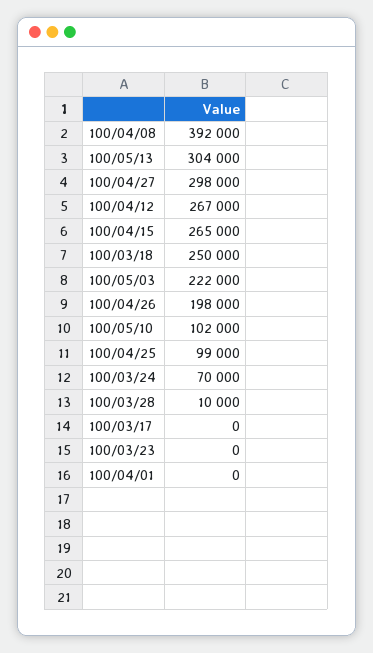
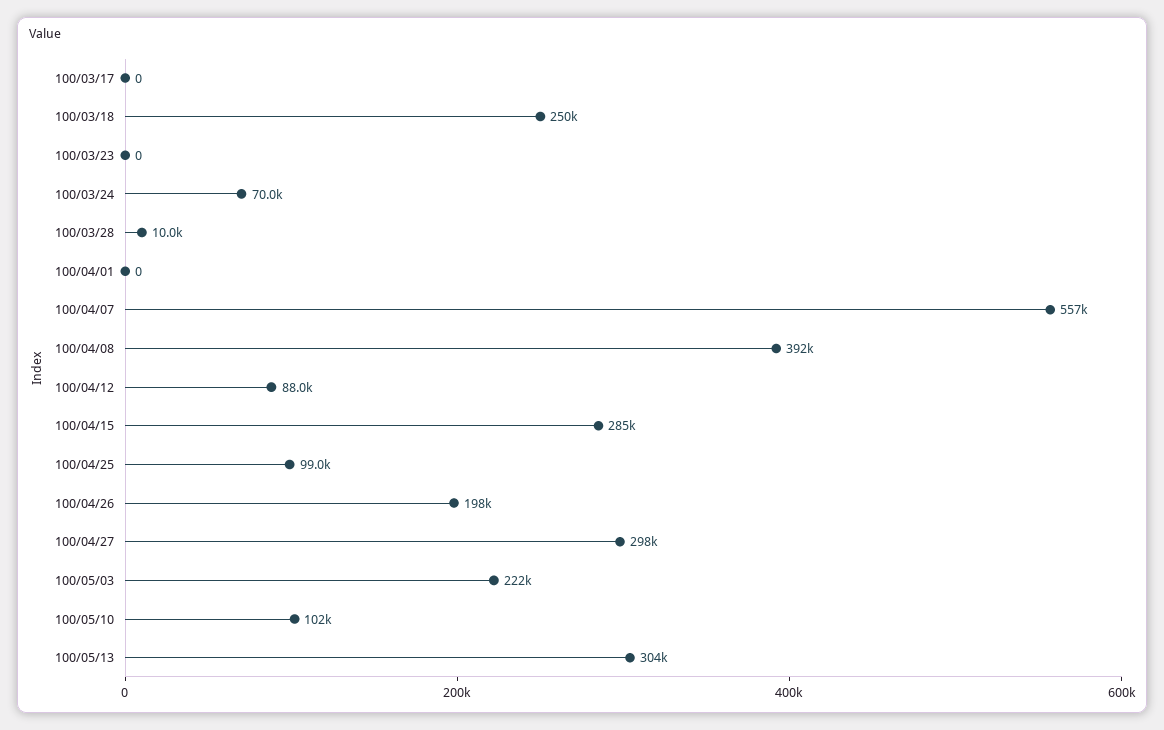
100/04/12: 267000 -> 88000
100/04/15: 265000 -> 285000
100/04/07: none -> 557000

